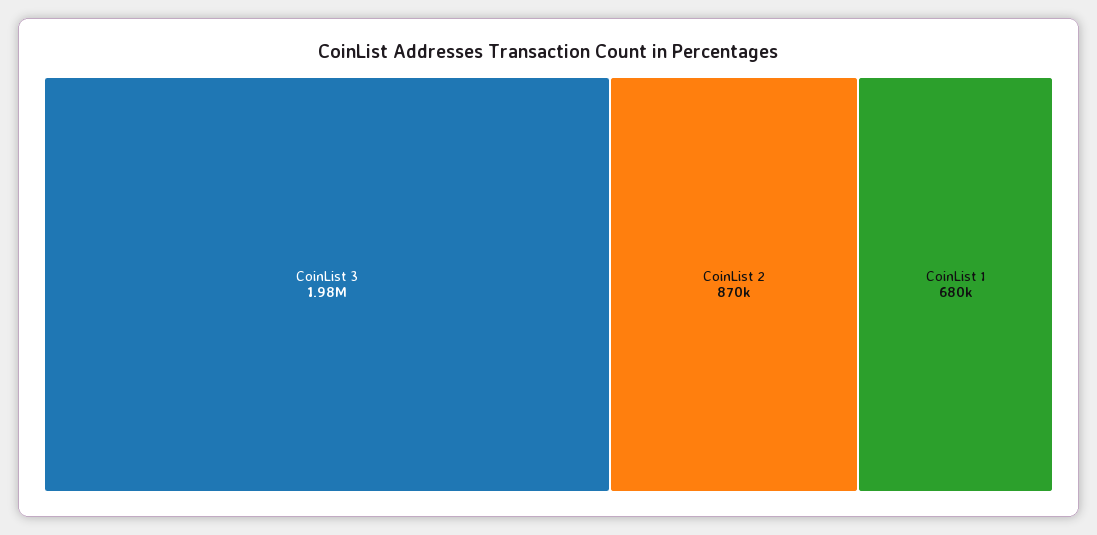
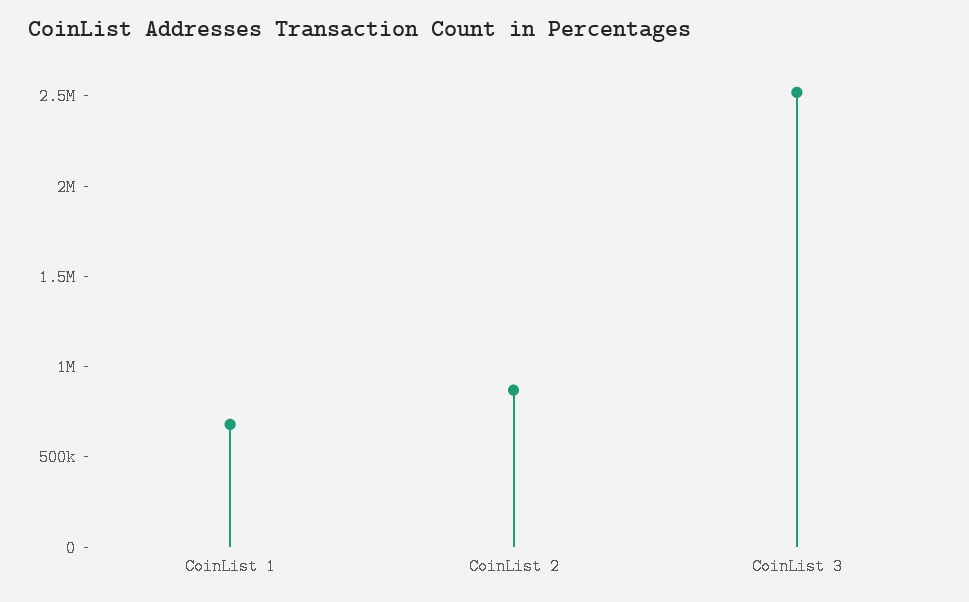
CoinList 3: 1980000 -> 2500000

